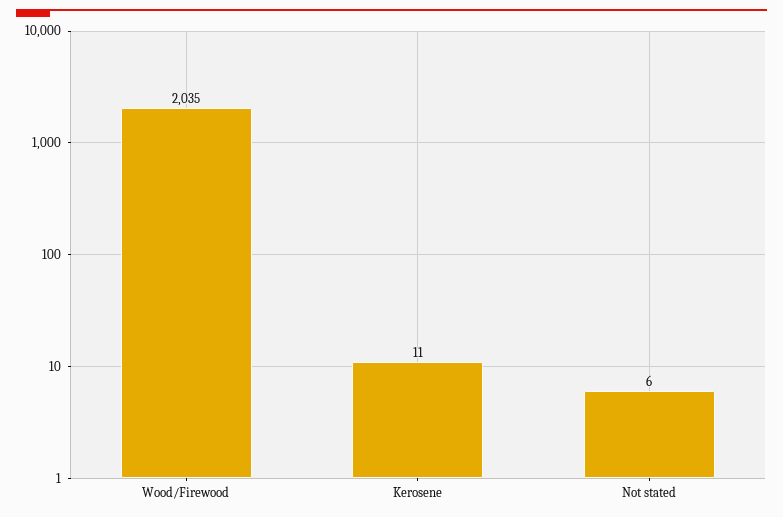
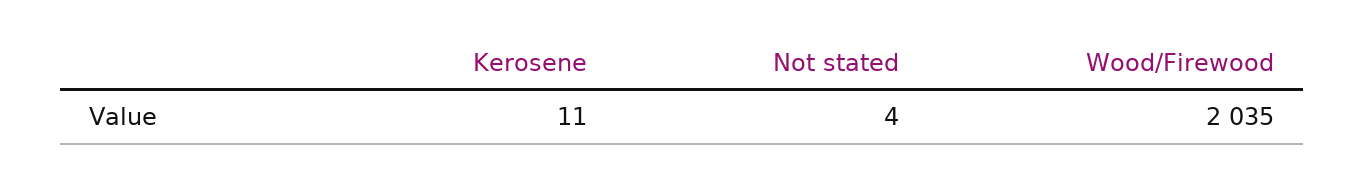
Not stated: 6 -> 4

